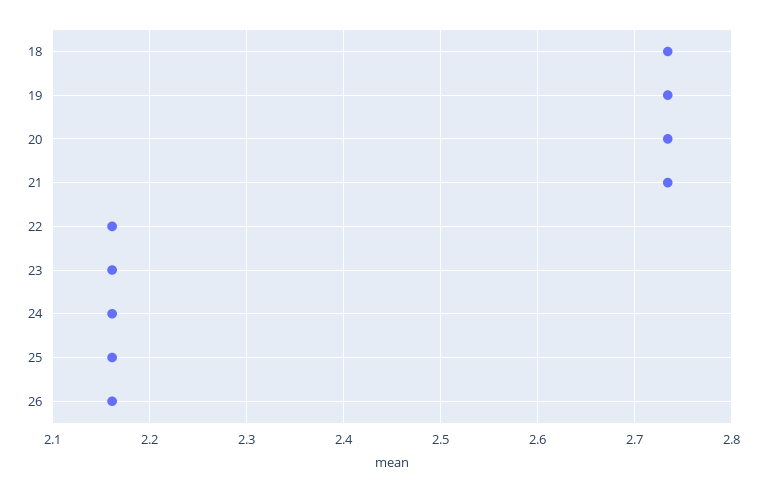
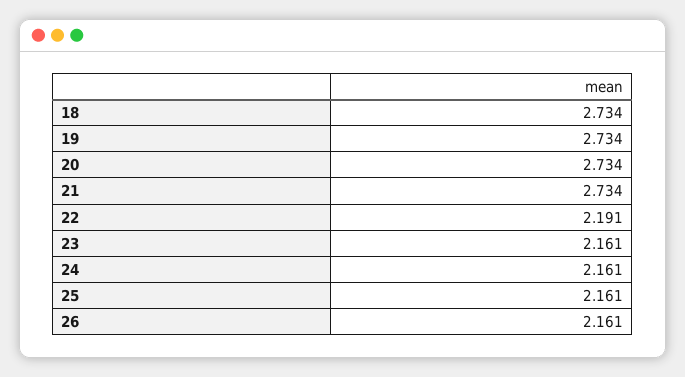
22: 2.16 -> 2.191

